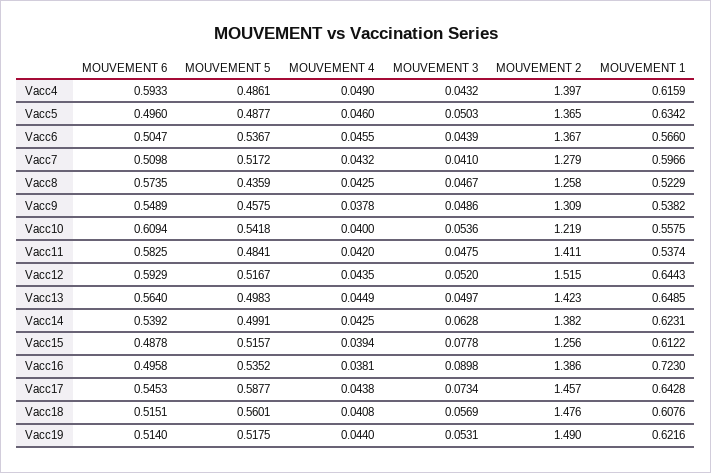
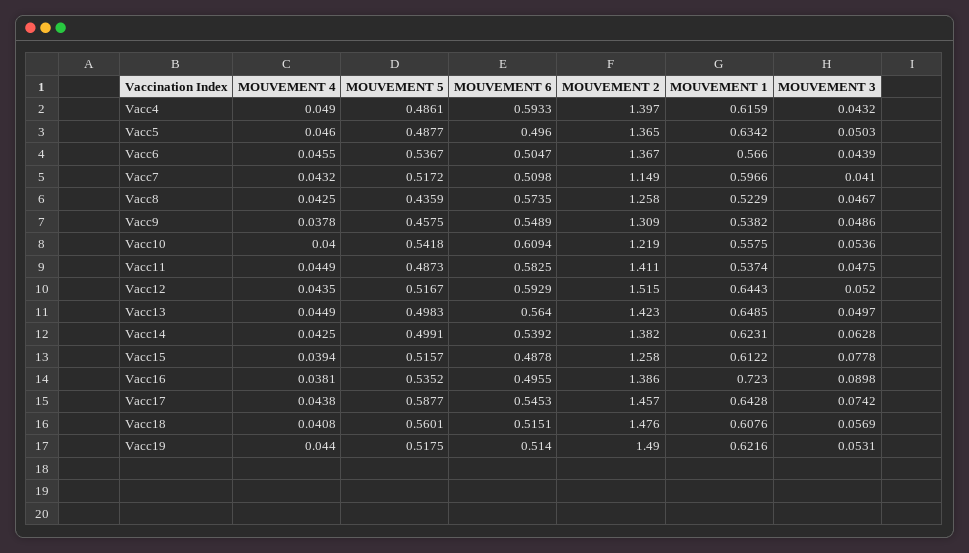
MOUVEMENT 2, Vacc7: 1.279 -> 1.149
MOUVEMENT 5, Vacc11: 0.4841 -> 0.4873
MOUVEMENT 4, Vacc11: 0.042 -> 0.0449
MOUVEMENT 2, Vacc15: 1.256 -> 1.258
MOUVEMENT 6, Vacc16: 0.4958 -> 0.4955
MOUVEMENT 3, Vacc17: 0.0734 -> 0.0742

